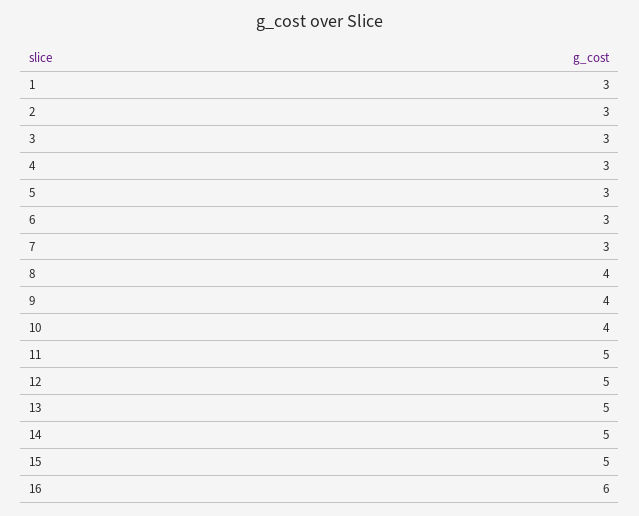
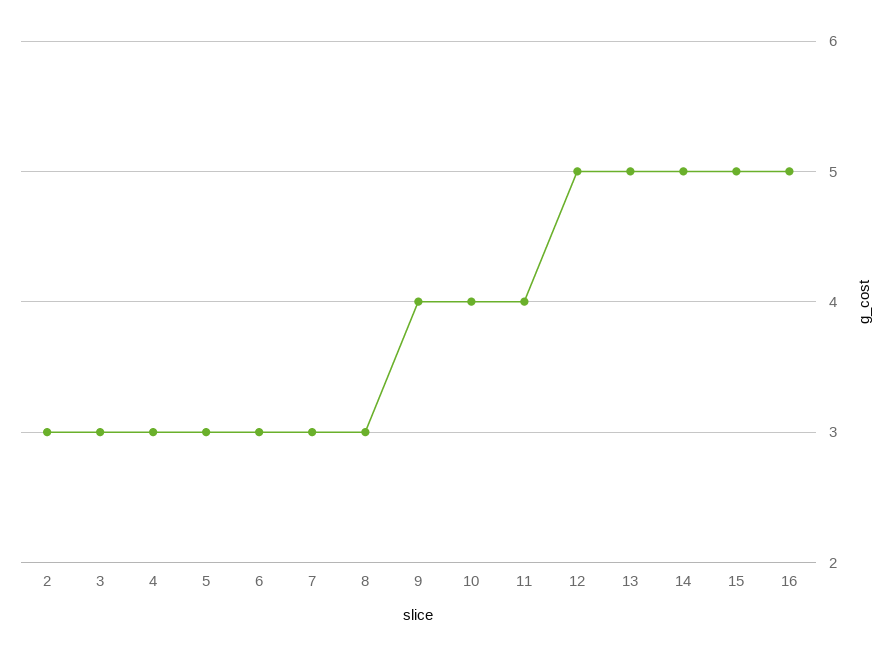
1: 3 -> none
8: 4 -> 3
11: 5 -> 4
16: 6 -> 5

